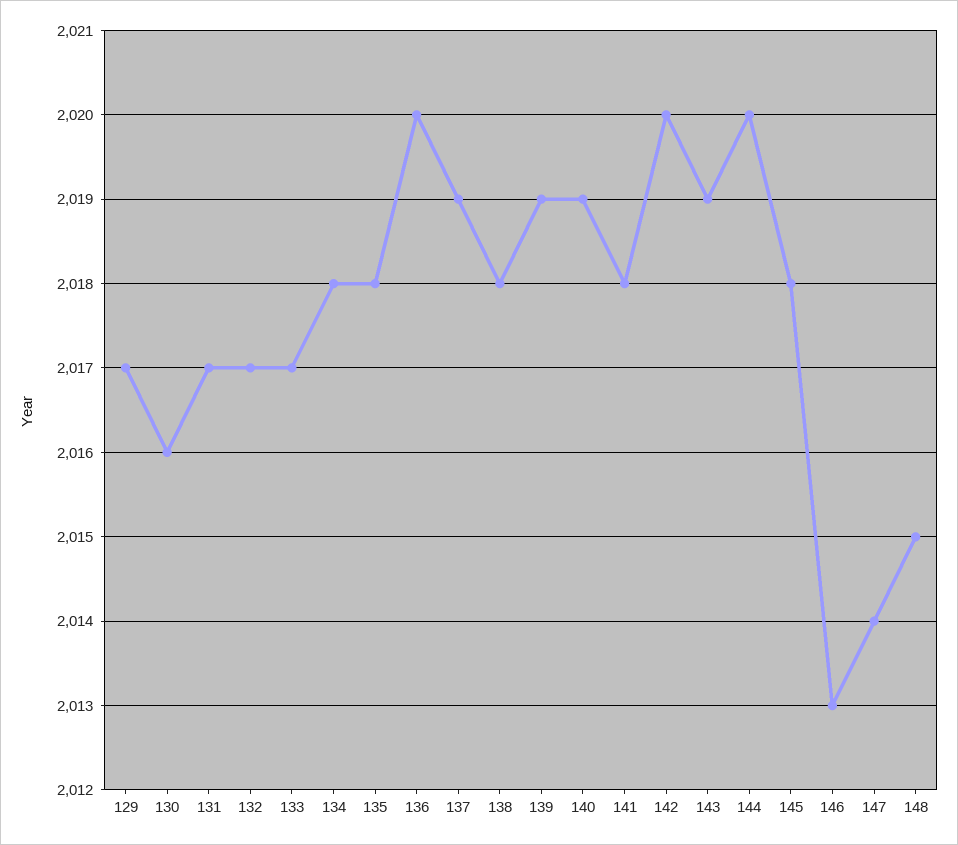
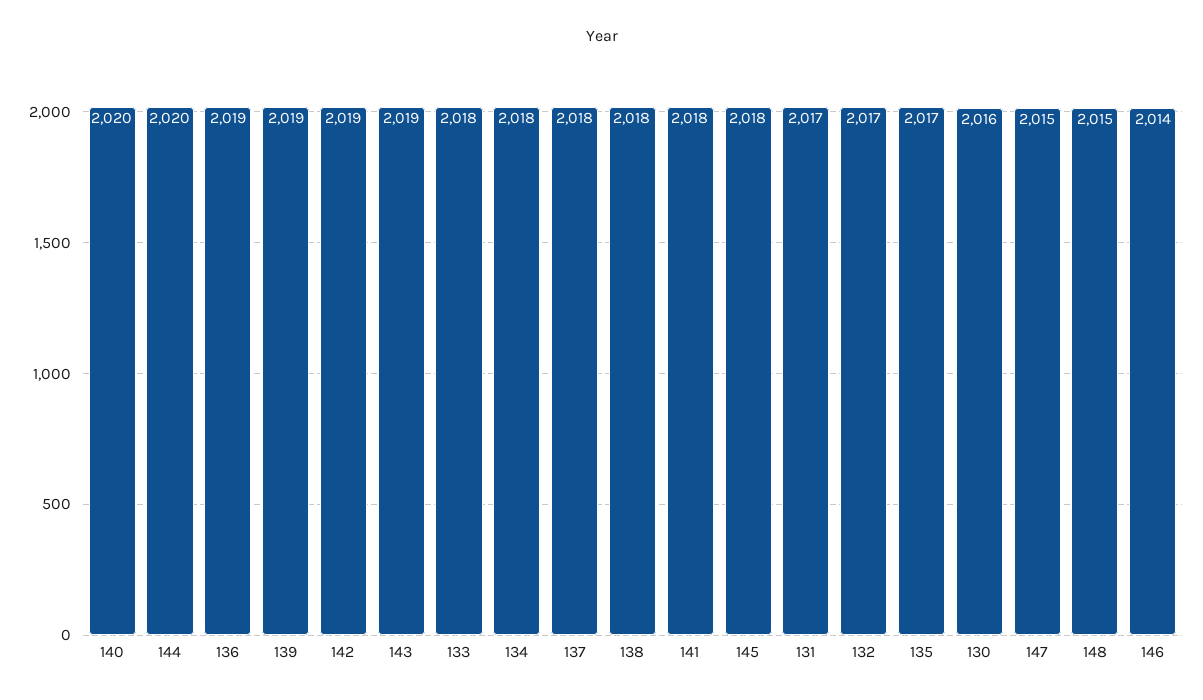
129: 2017 -> none
133: 2017 -> 2018
135: 2018 -> 2017
136: 2020 -> 2019
137: 2019 -> 2018
140: 2019 -> 2020
142: 2020 -> 2019
146: 2013 -> 2014
147: 2014 -> 2015

